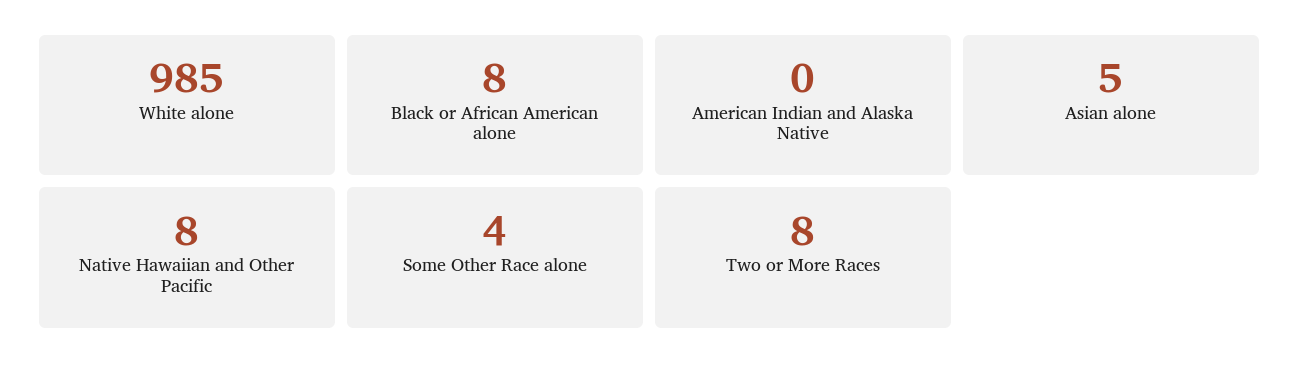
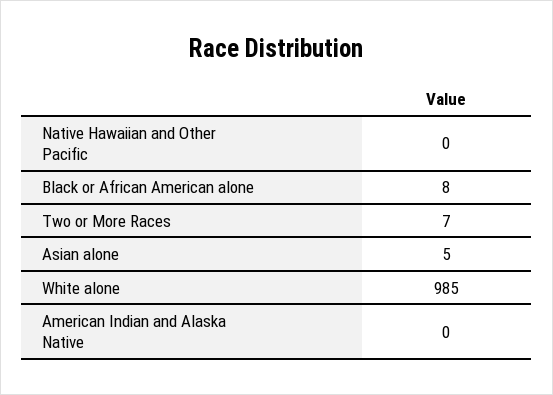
Native Hawaiian and Other Pacific: 8 -> 0
Some Other Race alone: 4 -> none
Two or More Races: 8 -> 7

